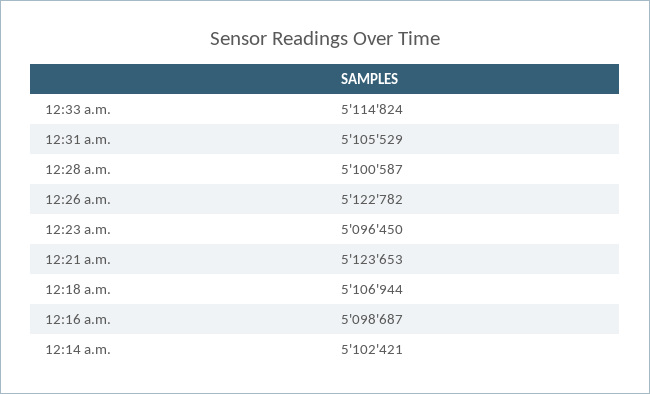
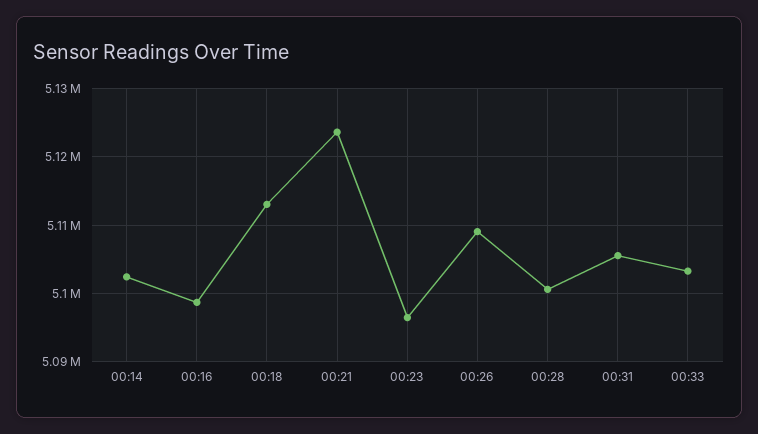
12:33 a.m.: 5114824 -> 5103000
12:26 a.m.: 5122782 -> 5109000
12:18 a.m.: 5106944 -> 5113000

